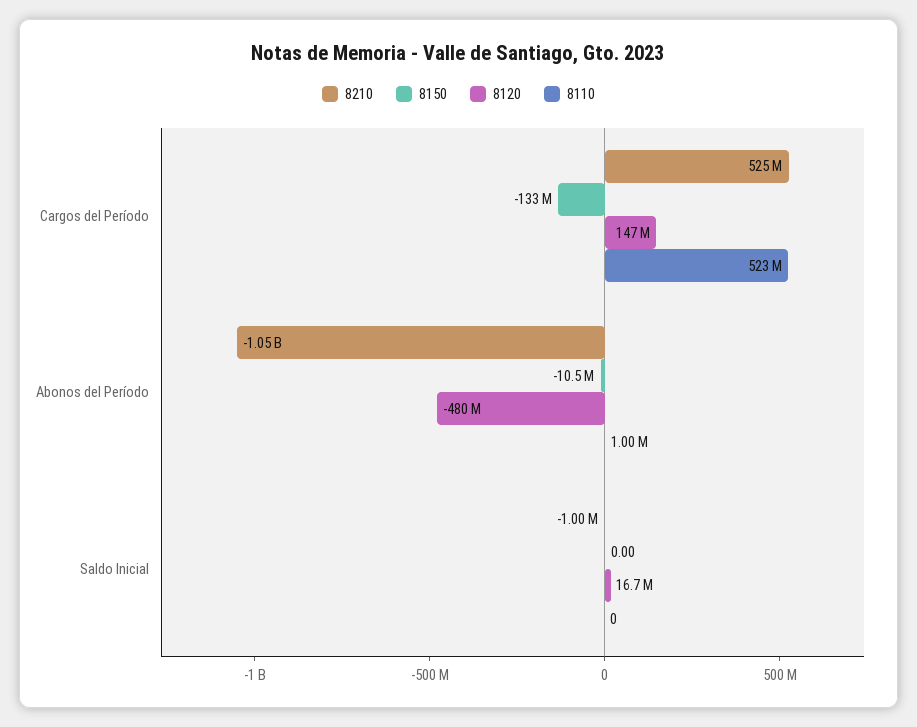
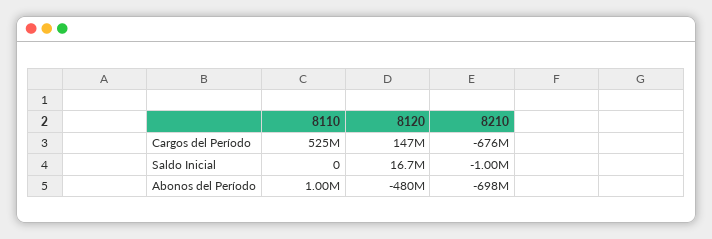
8210, Cargos del Período: 525000000 -> -676000000
8150, Cargos del Período: -133000000 -> none
8110, Cargos del Período: 523000000 -> 525000000
8210, Abonos del Período: -1050000000 -> -698000000
8150, Abonos del Período: -10500000 -> none
8150, Saldo Inicial: 0 -> none

